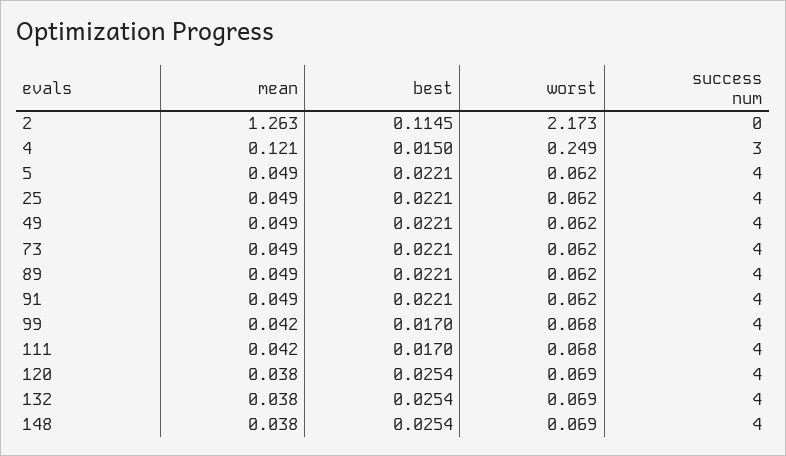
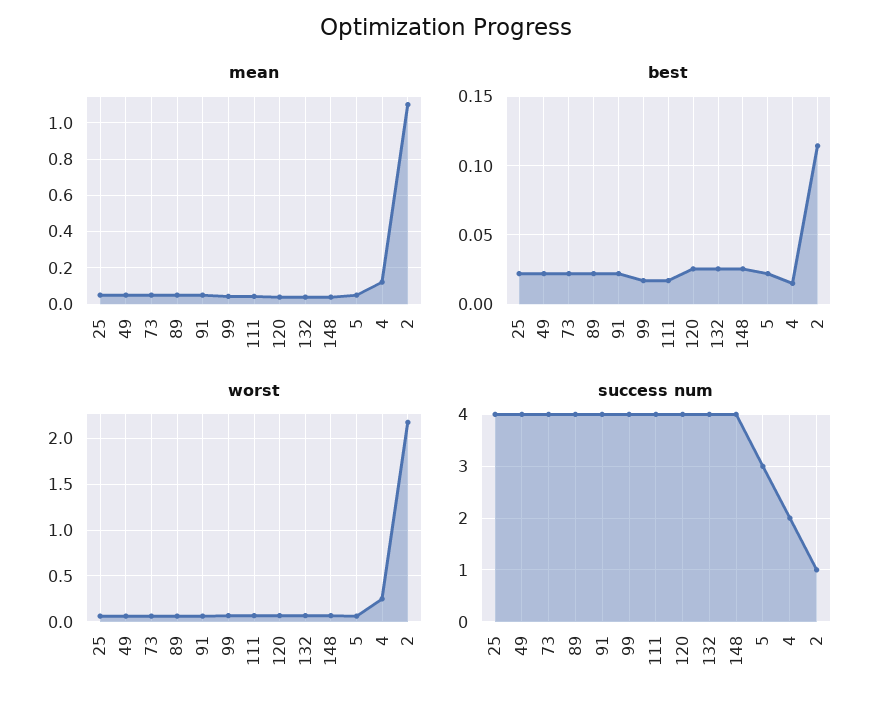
mean, 2: 1.263 -> 1.1
success num, 2: 0 -> 1
success num, 4: 3 -> 2
success num, 5: 4 -> 3

